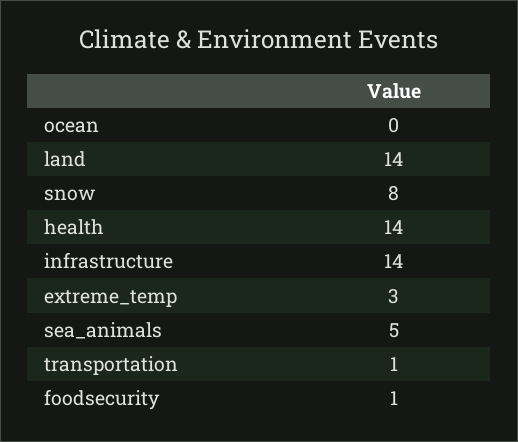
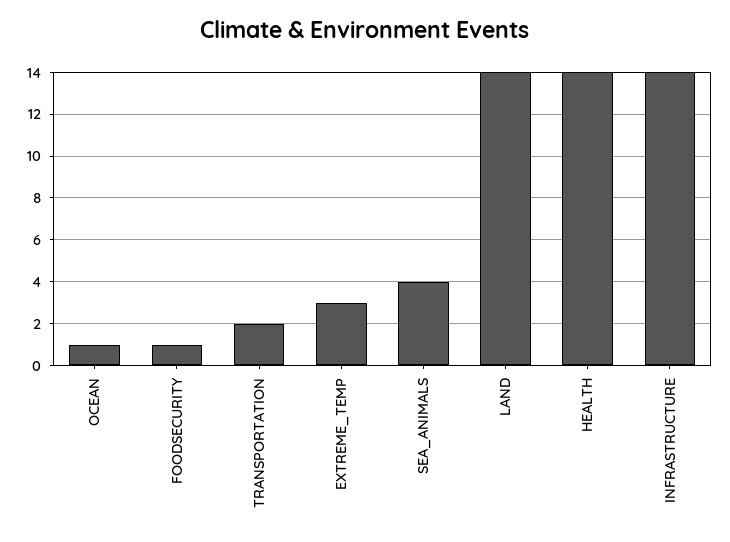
ocean: 0 -> 1
snow: 8 -> none
sea_animals: 5 -> 4
transportation: 1 -> 2

